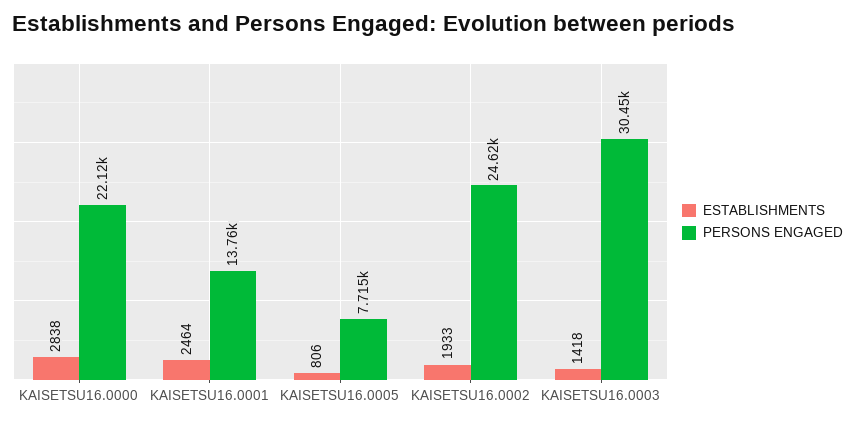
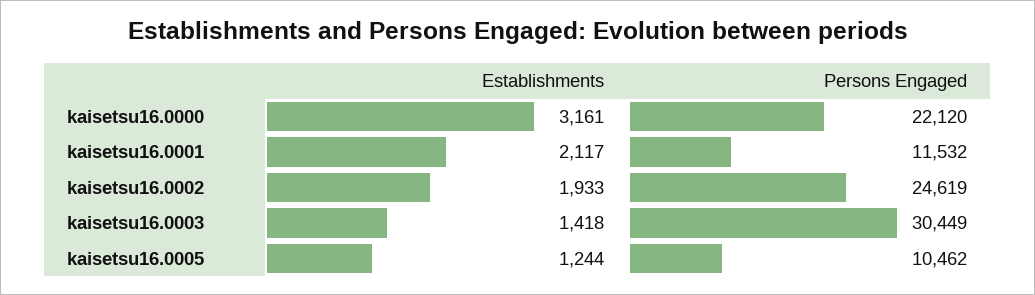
ESTABLISHMENTS, KAISETSU16.0000: 2838 -> 3161
ESTABLISHMENTS, KAISETSU16.0001: 2464 -> 2117
PERSONS ENGAGED, KAISETSU16.0001: 13760 -> 11532
ESTABLISHMENTS, KAISETSU16.0005: 806 -> 1244
PERSONS ENGAGED, KAISETSU16.0005: 7715 -> 10462

